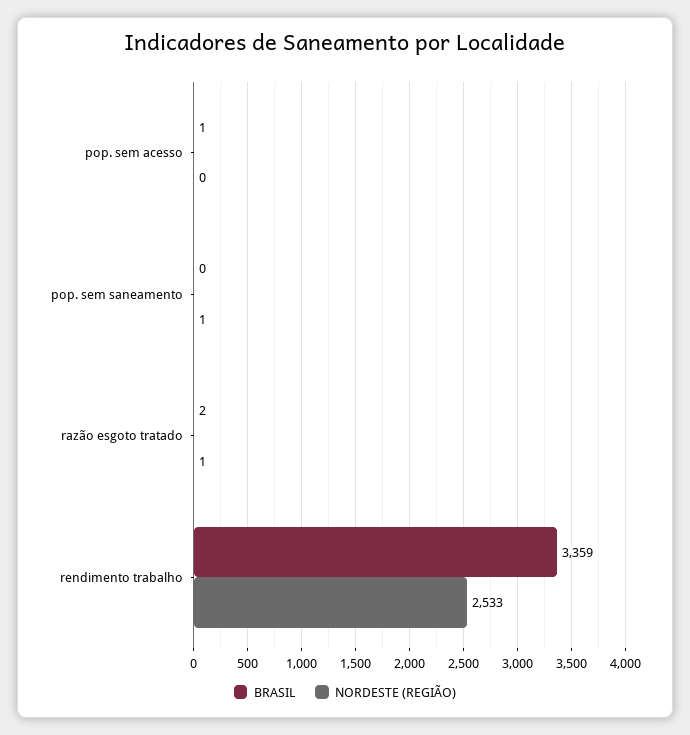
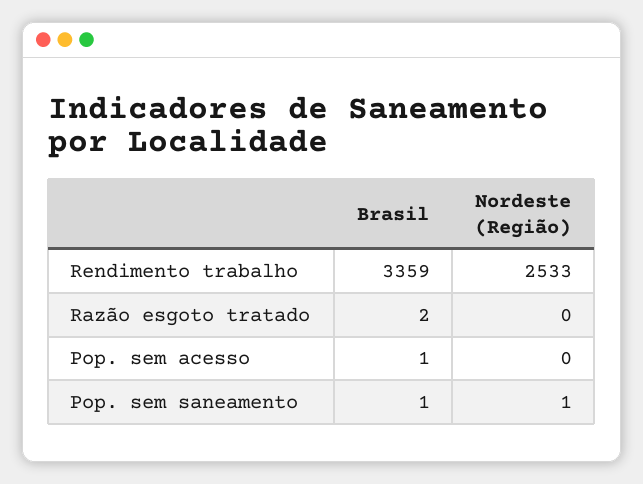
BRASIL, pop. sem saneamento: 0 -> 1
NORDESTE (REGIÃO), razão esgoto tratado: 1 -> 0

